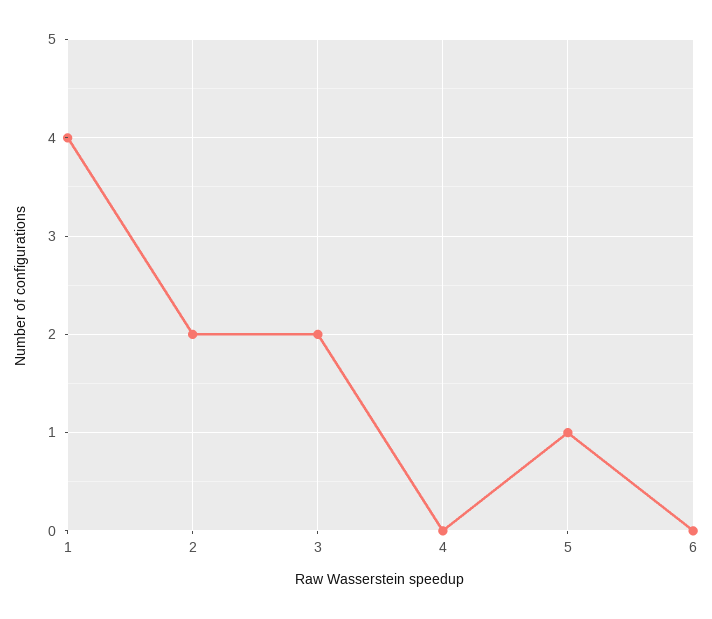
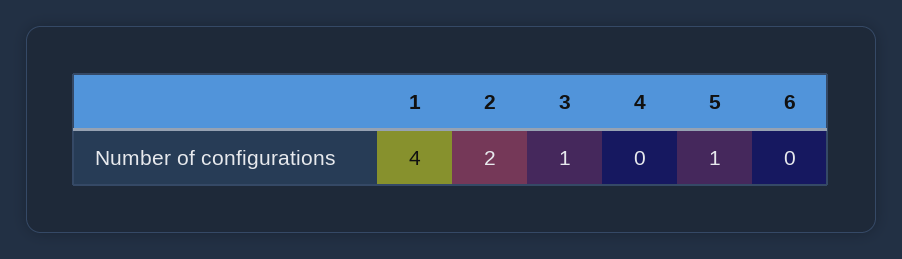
3: 2 -> 1

